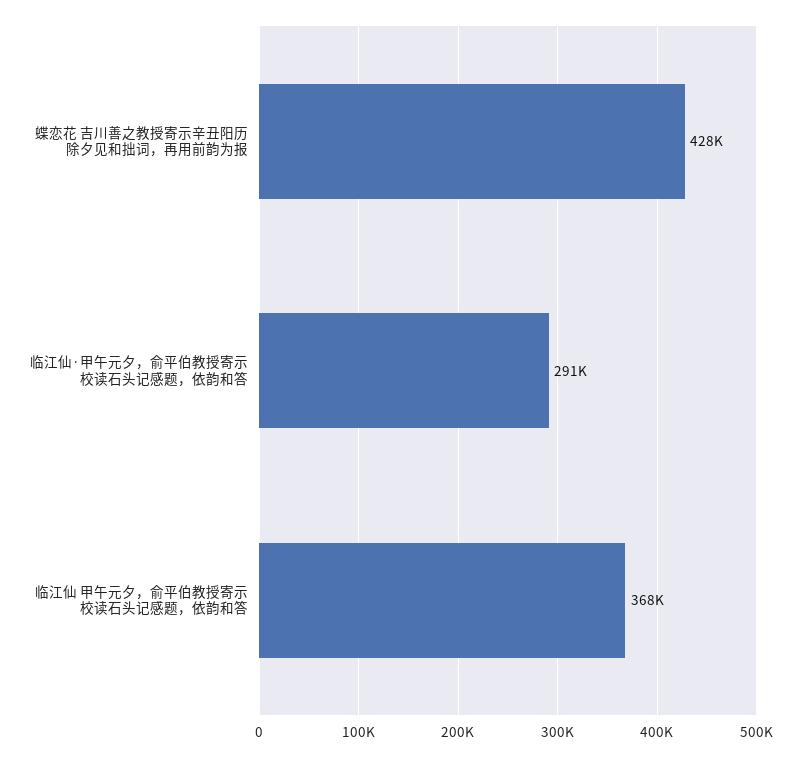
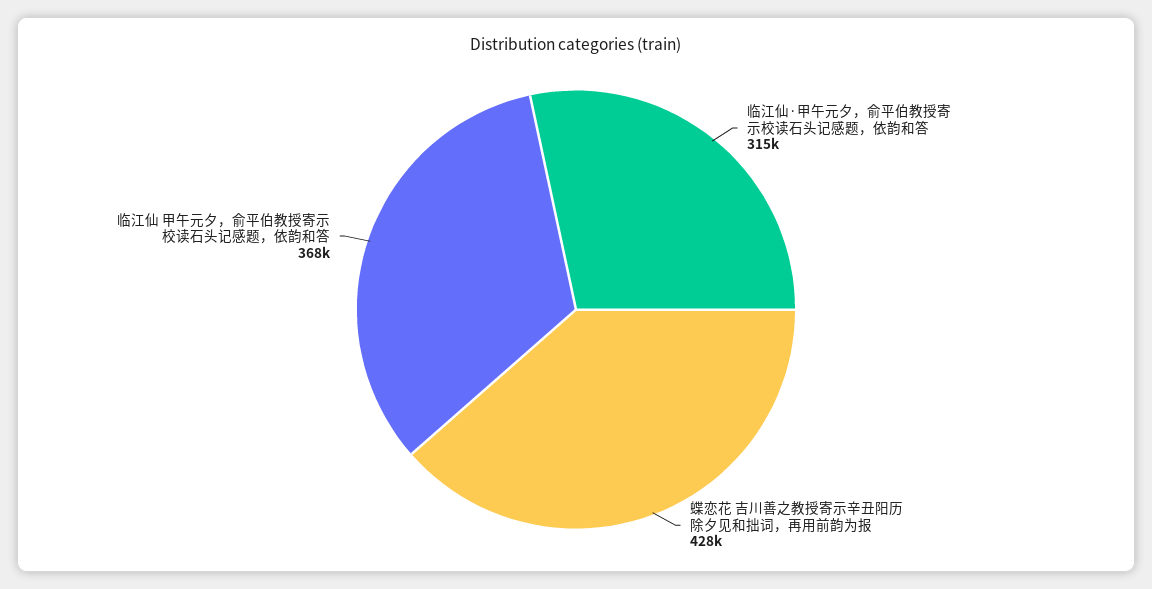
临江仙·甲午元夕，俞平伯教授寄示校读石头记感题，依韵和答: 291000 -> 315000

